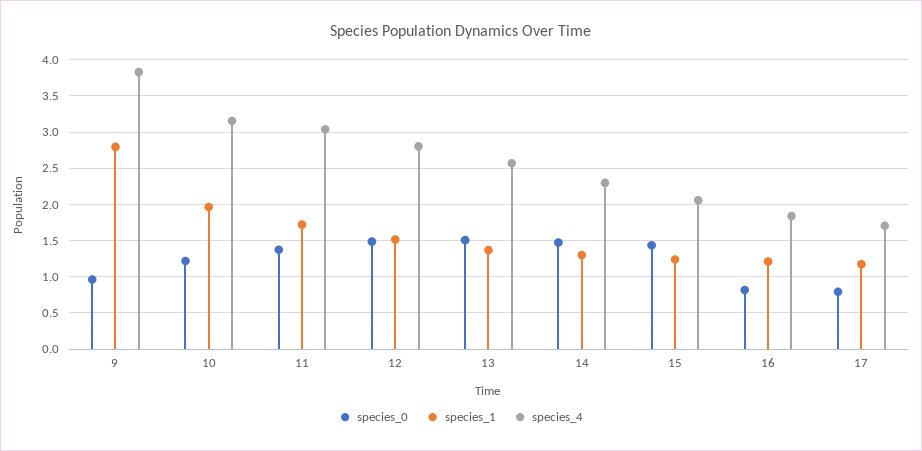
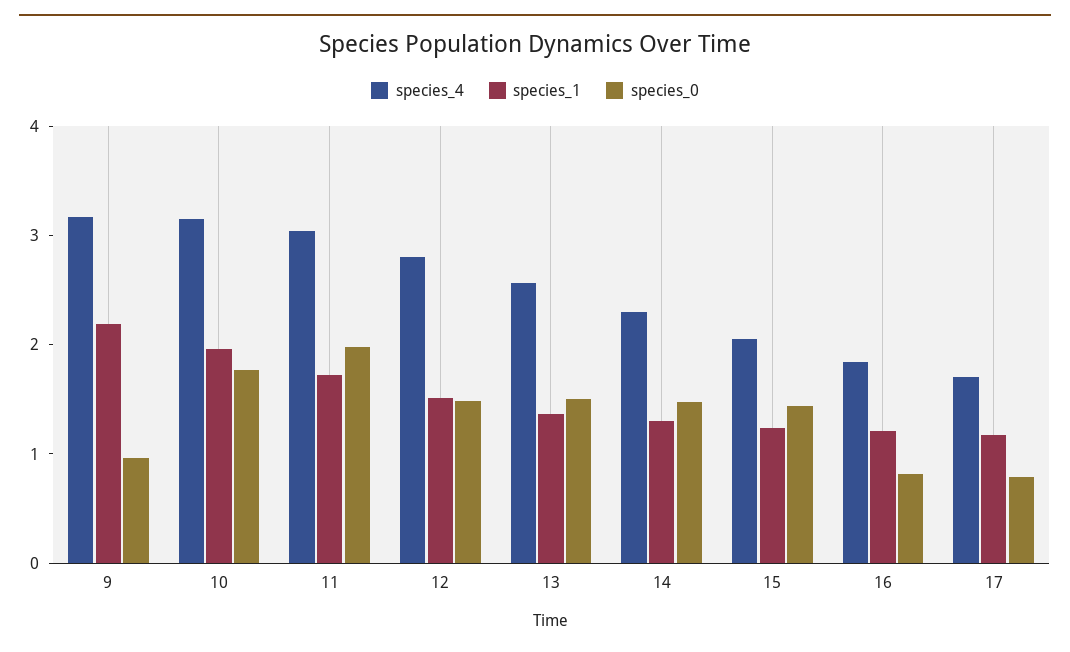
species_1, 9: 2.8 -> 2.2
species_4, 9: 3.8 -> 3.2
species_0, 10: 1.2 -> 1.8
species_0, 11: 1.4 -> 2

